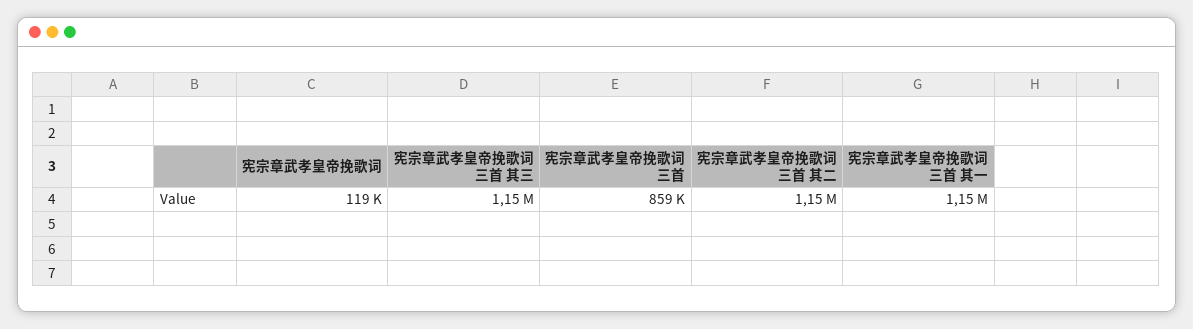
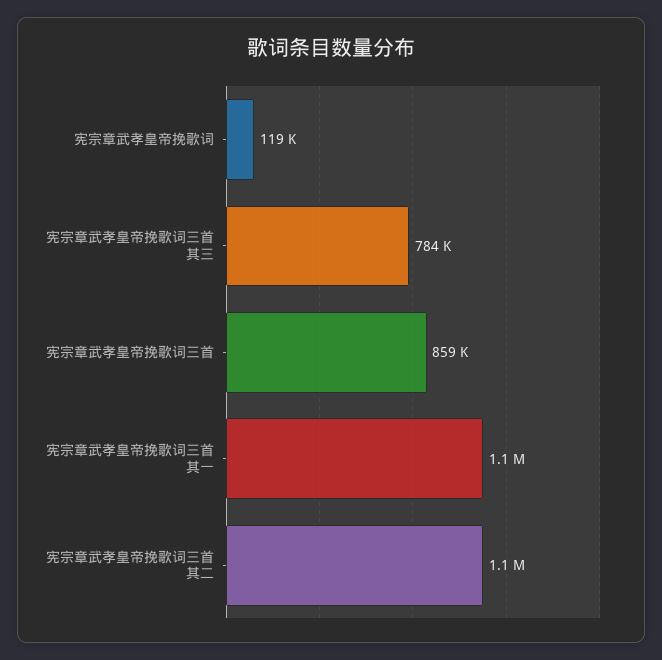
宪宗章武孝皇帝挽歌词三首 其三: 1150000 -> 784000

